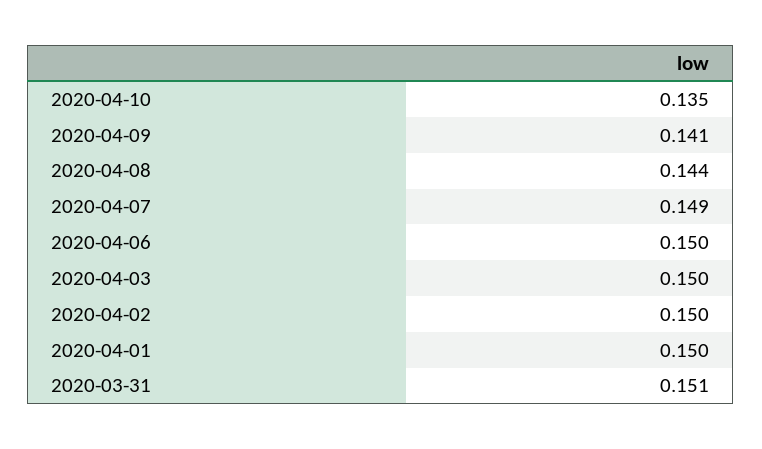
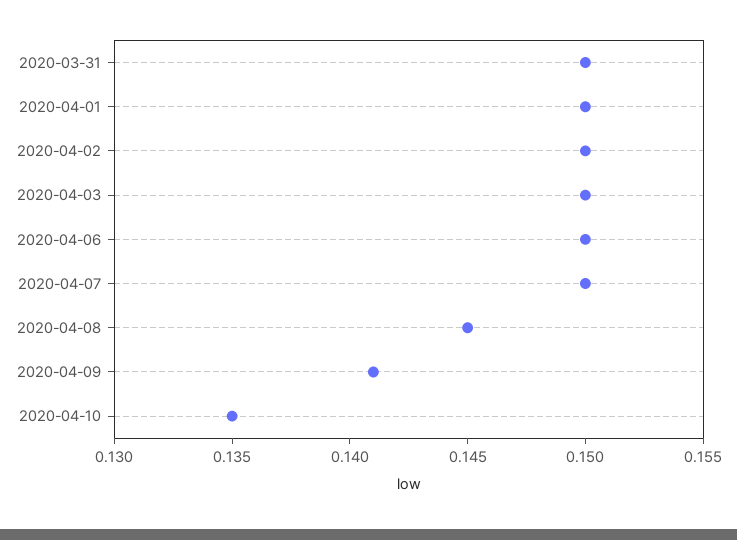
2020-04-08: 0.144 -> 0.145
2020-04-07: 0.149 -> 0.15
2020-03-31: 0.151 -> 0.15

